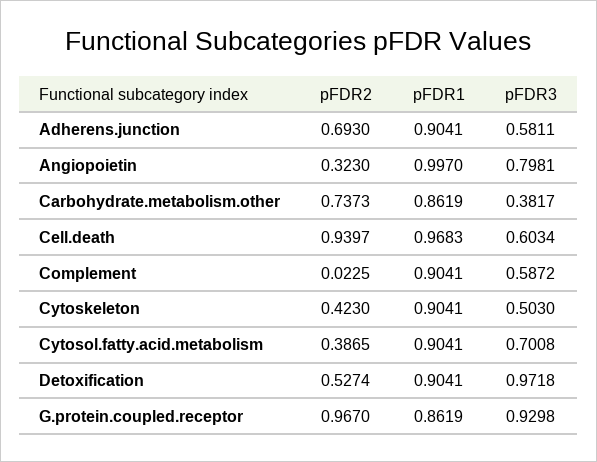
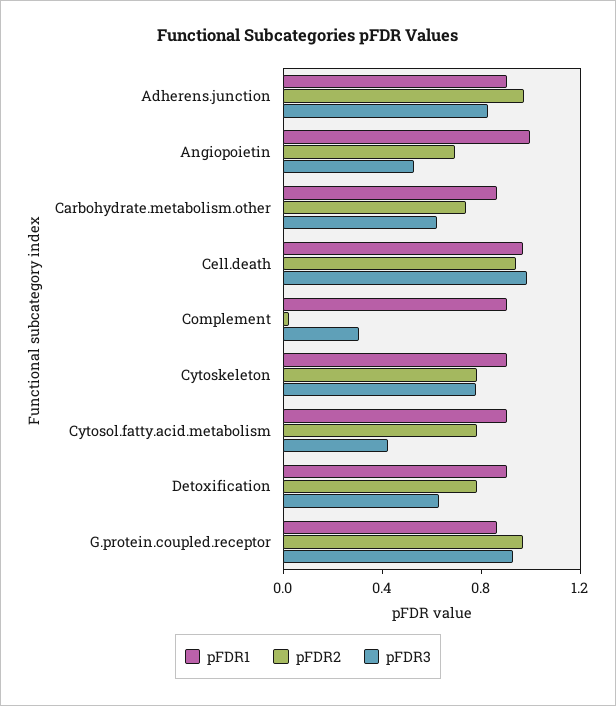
pFDR2, Adherens.junction: 0.693 -> 1
pFDR3, Adherens.junction: 0.5811 -> 0.8
pFDR2, Angiopoietin: 0.323 -> 0.7
pFDR3, Angiopoietin: 0.7981 -> 0.5
pFDR3, Carbohydrate.metabolism.other: 0.3817 -> 0.6
pFDR3, Cell.death: 0.6034 -> 1
pFDR3, Complement: 0.5872 -> 0.3
pFDR2, Cytoskeleton: 0.423 -> 0.8
pFDR3, Cytoskeleton: 0.503 -> 0.8
pFDR2, Cytosol.fatty.acid.metabolism: 0.3865 -> 0.8
pFDR3, Cytosol.fatty.acid.metabolism: 0.7008 -> 0.4
pFDR2, Detoxification: 0.5274 -> 0.8
pFDR3, Detoxification: 0.9718 -> 0.6

